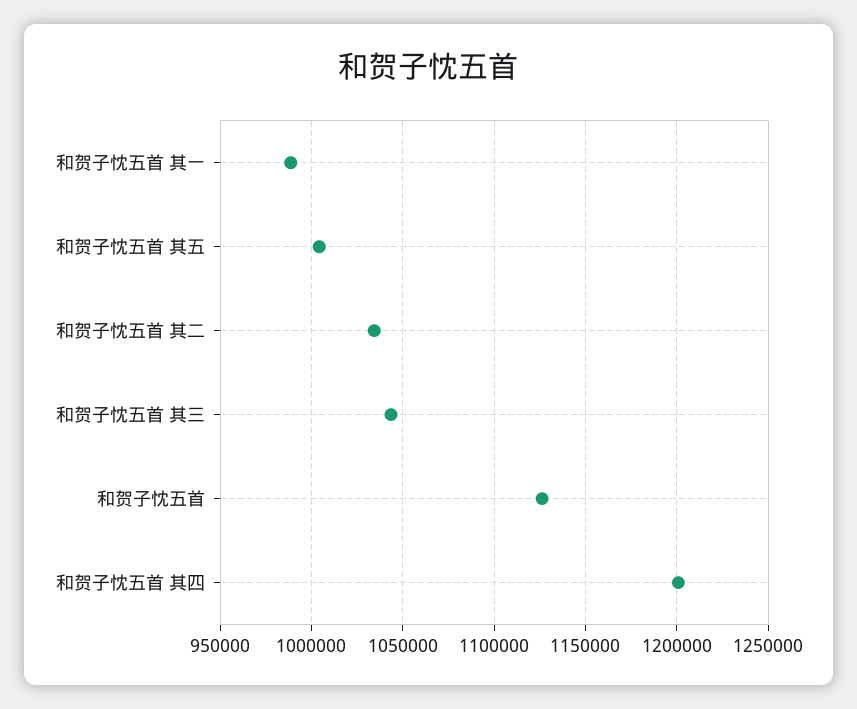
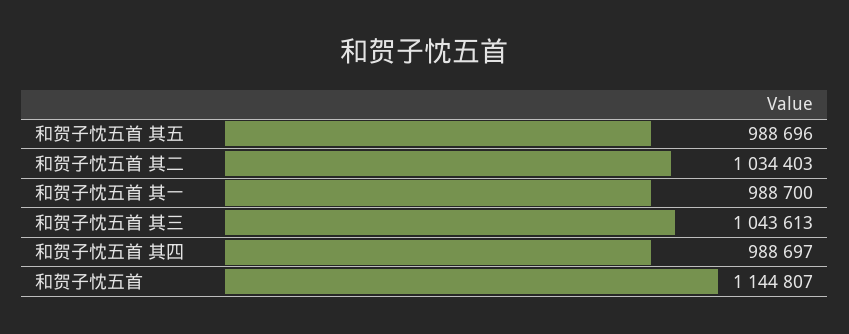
和贺子忱五首 其五: 1005000 -> 988696
和贺子忱五首: 1125000 -> 1144807
和贺子忱五首 其四: 1200000 -> 988697

